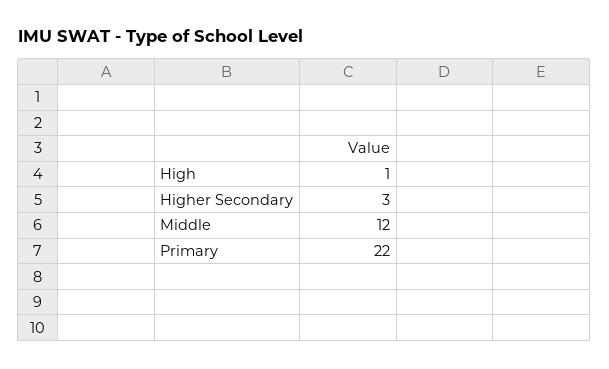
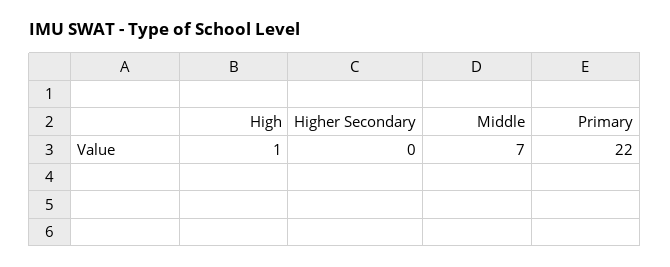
Higher Secondary: 3 -> 0
Middle: 12 -> 7

